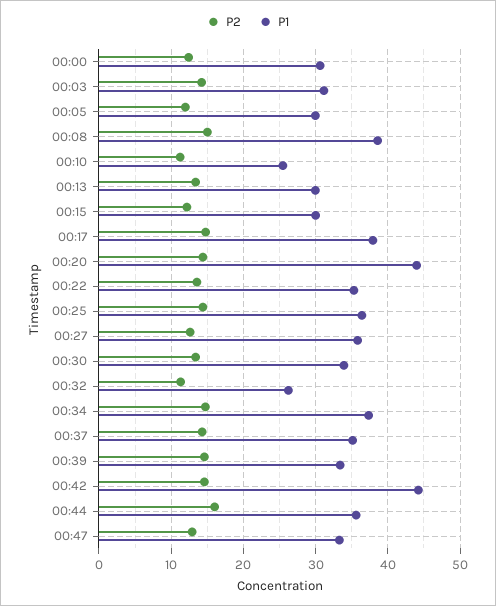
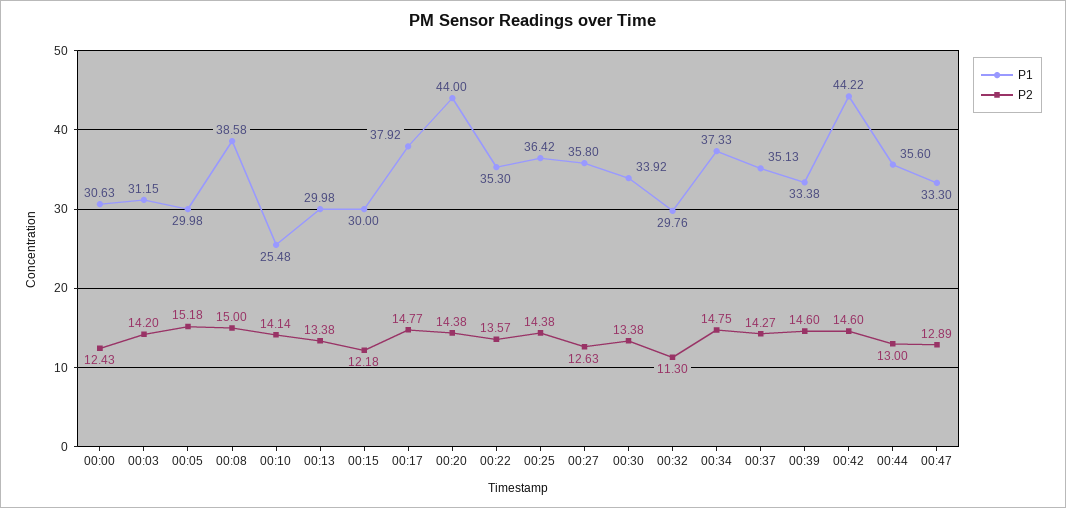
P2, 00:05: 12 -> 15.18
P2, 00:10: 11 -> 14.14
P1, 00:32: 26 -> 29.76
P2, 00:44: 16 -> 13

